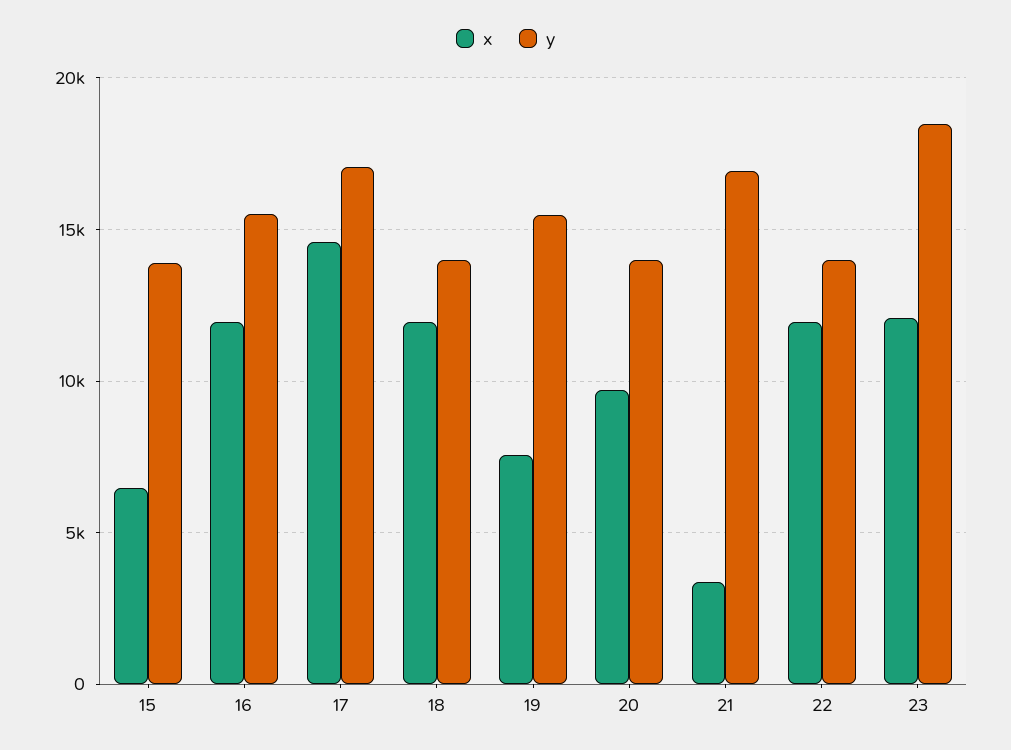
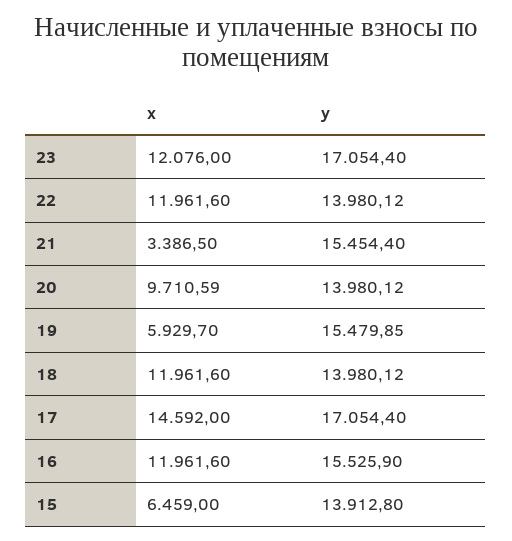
x, 19: 7500 -> 5929.7
y, 21: 17000 -> 15454.4
y, 23: 18500 -> 17054.4

